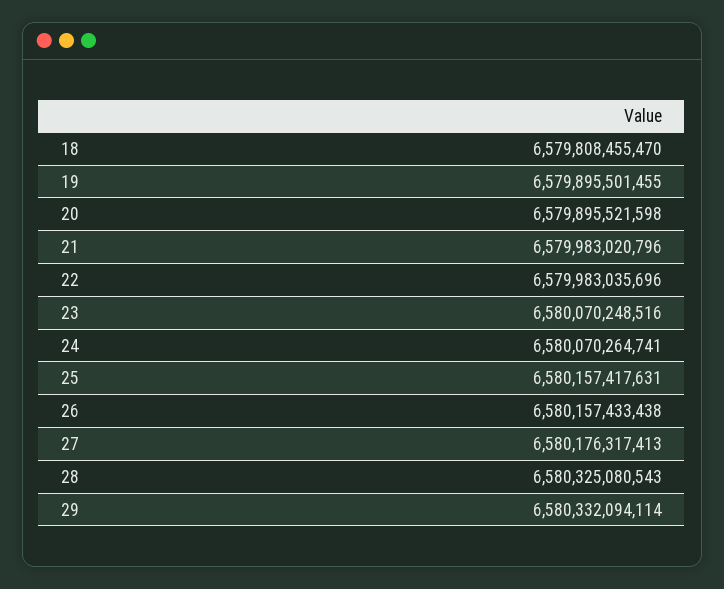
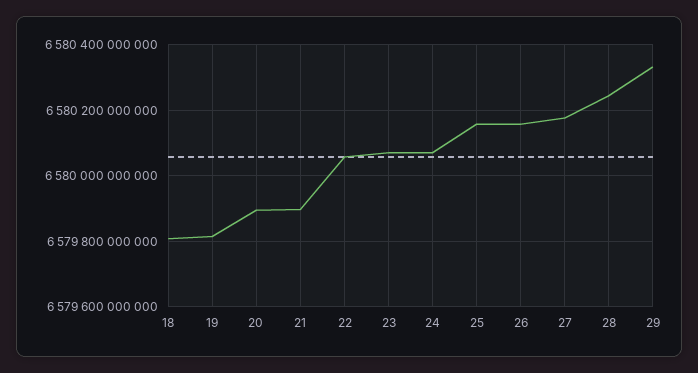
19: 6579895501455 -> 6579820000000
21: 6579983020796 -> 6579900000000
22: 6579983035696 -> 6580060000000
28: 6580325080543 -> 6580240000000

